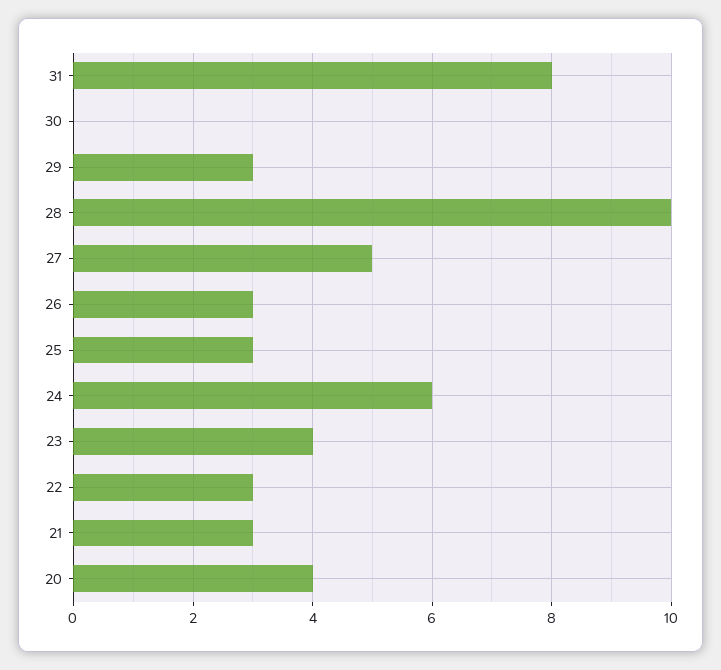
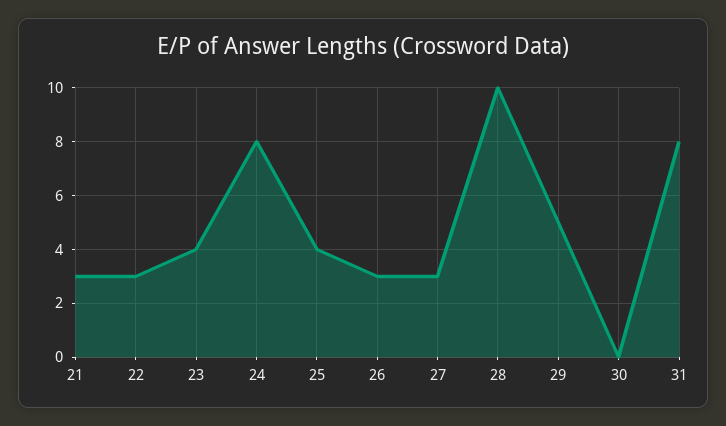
29: 3 -> 5
27: 5 -> 3
25: 3 -> 4
24: 6 -> 8
20: 4 -> none

